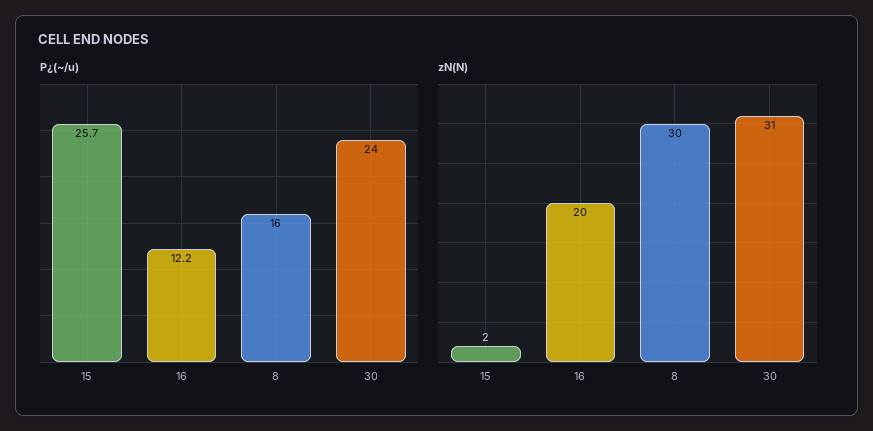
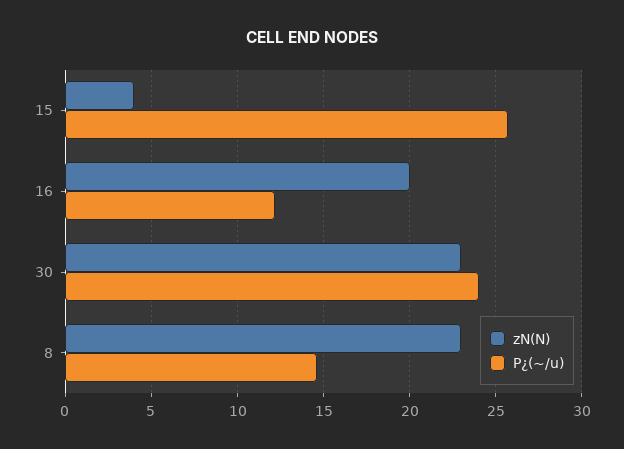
P¿(~/u), 8: 16 -> 14.5
zN(N), 15: 2 -> 4
zN(N), 8: 30 -> 23
zN(N), 30: 31 -> 23

